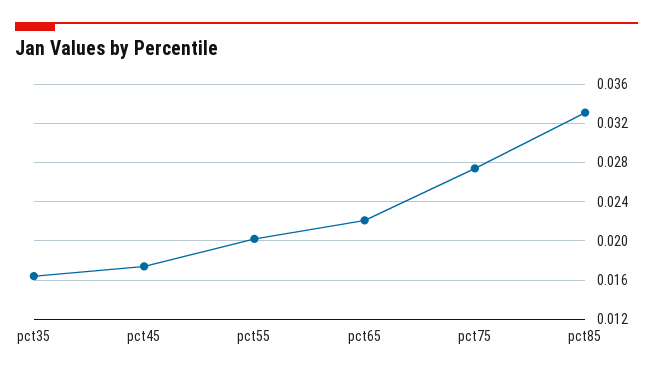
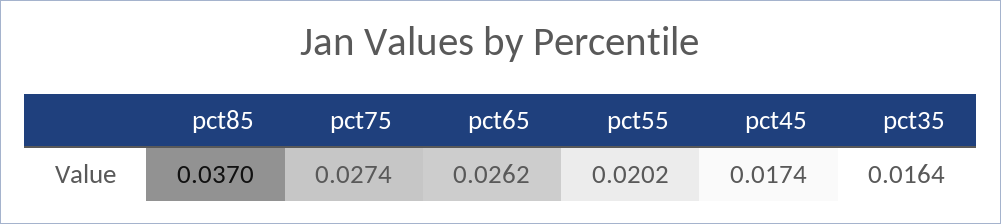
pct65: 0.022 -> 0.0262
pct85: 0.033 -> 0.037

